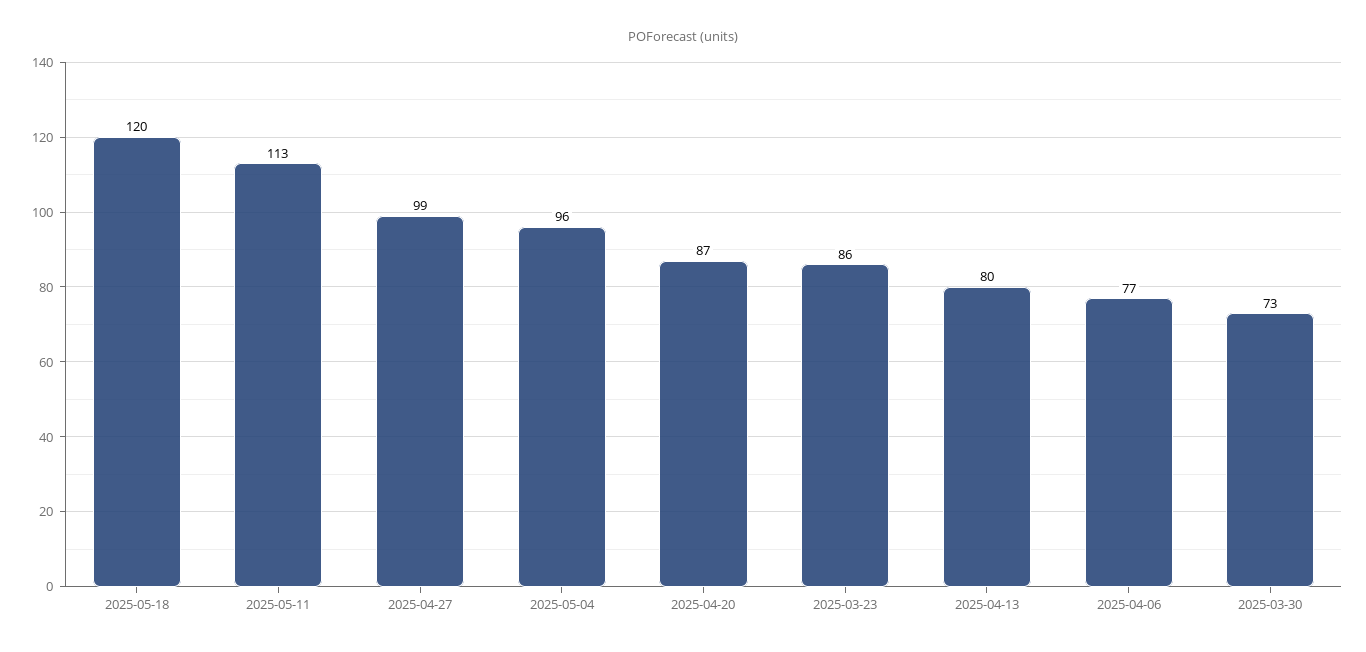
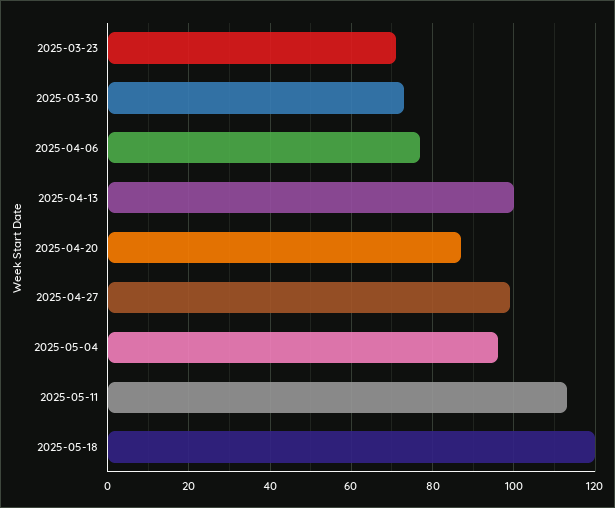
2025-03-23: 86 -> 70
2025-04-13: 80 -> 100

